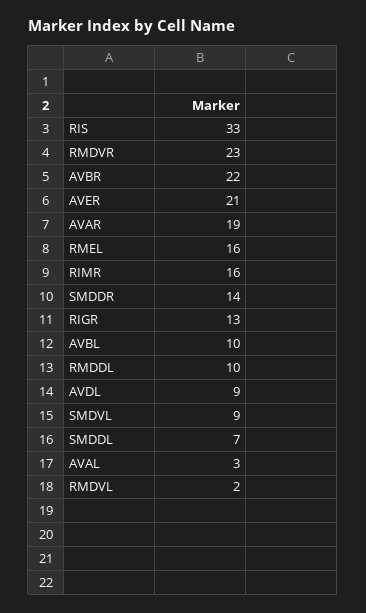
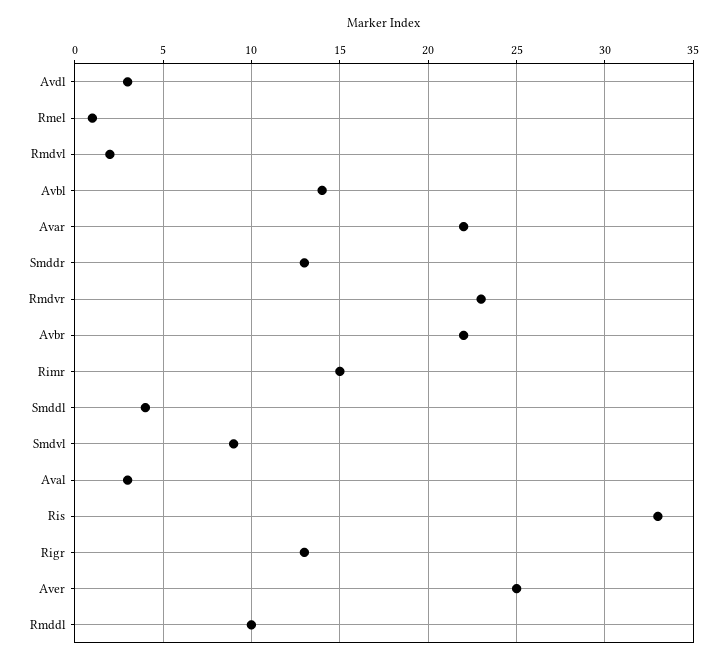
AVER: 21 -> 25
AVAR: 19 -> 22
RMEL: 16 -> 1
RIMR: 16 -> 15
SMDDR: 14 -> 13
AVBL: 10 -> 14
AVDL: 9 -> 3
SMDDL: 7 -> 4

